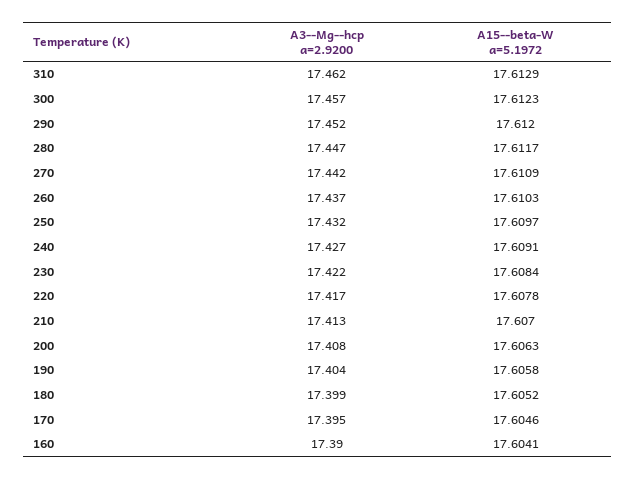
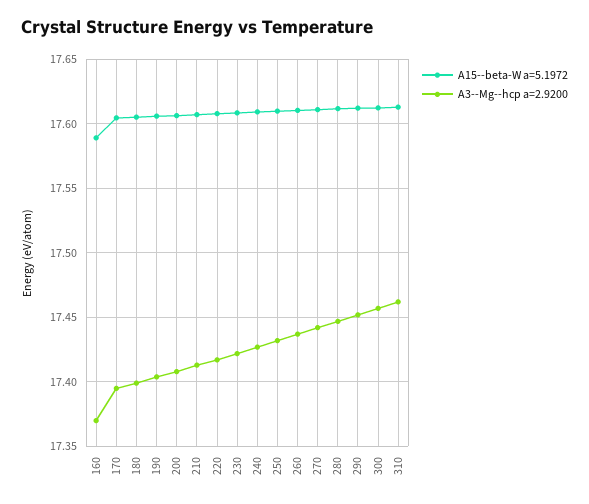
A3--Mg--hcp a=2.9200, 160: 17.39 -> 17.37
A15--beta-W a=5.1972, 160: 17.6041 -> 17.59

